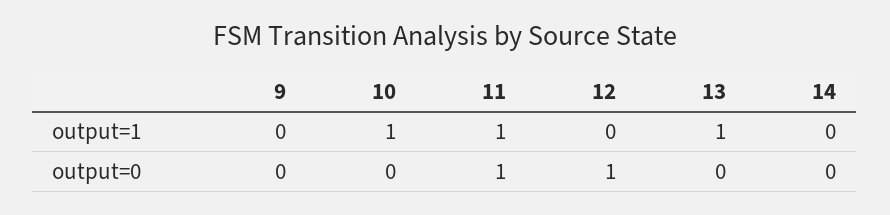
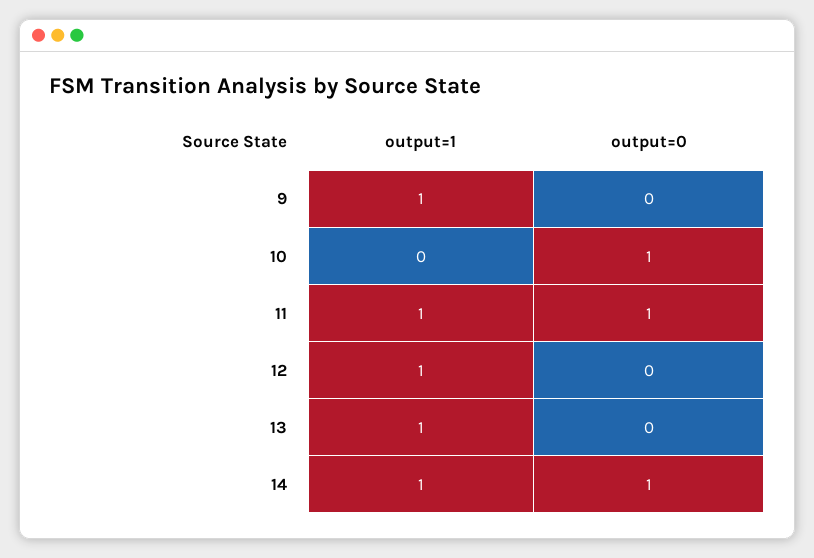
9, output=1: 0 -> 1
10, output=1: 1 -> 0
12, output=1: 0 -> 1
14, output=1: 0 -> 1
10, output=0: 0 -> 1
12, output=0: 1 -> 0
14, output=0: 0 -> 1

